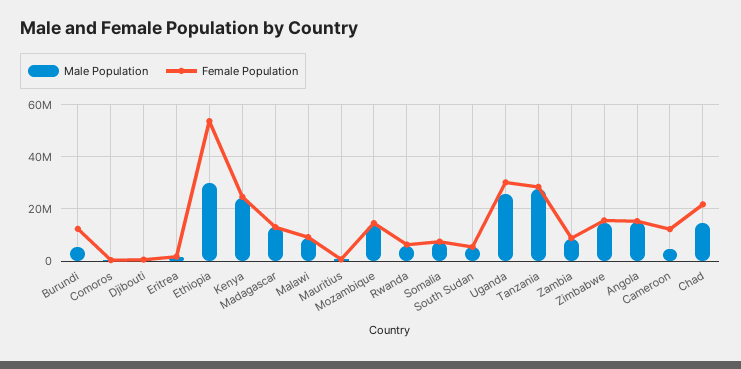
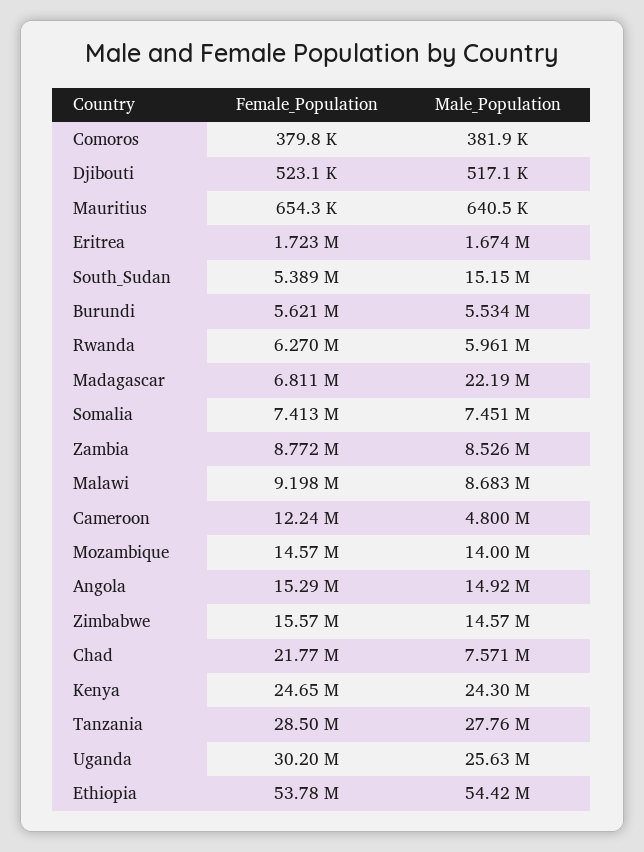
Female Population, Burundi: 12500000 -> 5621000
Male Population, Ethiopia: 30000000 -> 54420000
Male Population, Madagascar: 12500000 -> 22190000
Female Population, Madagascar: 12500000 -> 6811000
Male Population, South Sudan: 5000000 -> 15150000
Male Population, Chad: 15000000 -> 7571000

